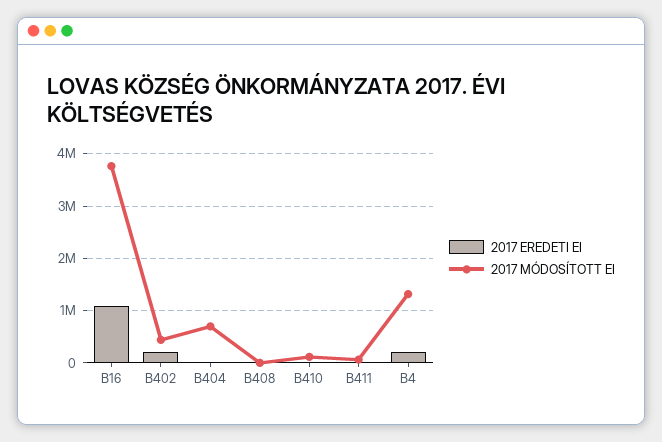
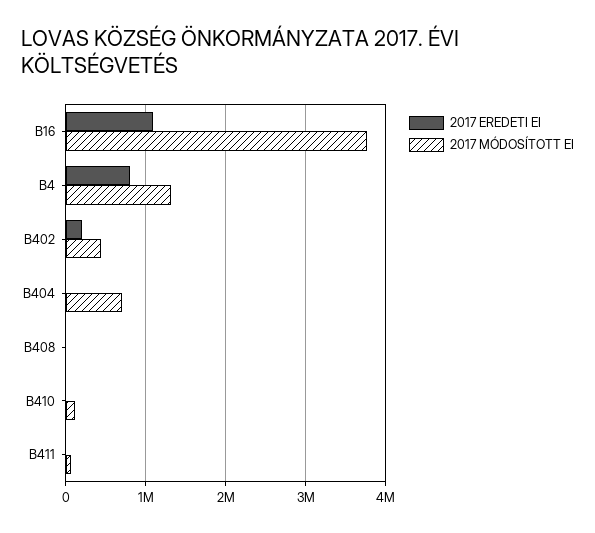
2017 EREDETI EI, B4: 200000 -> 800000

